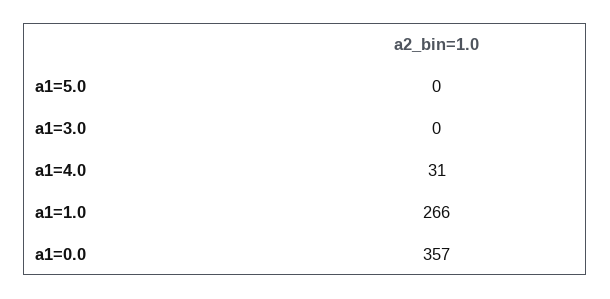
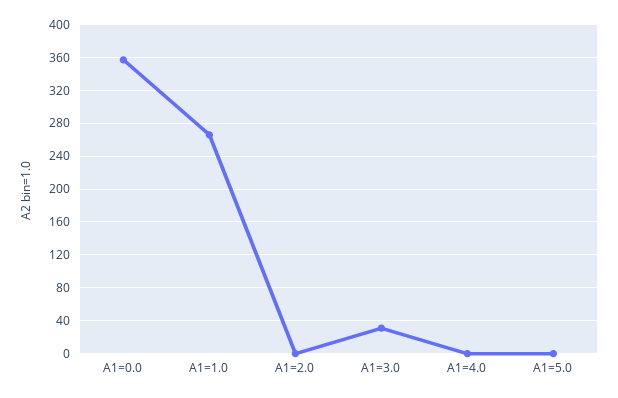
a1=3.0: 0 -> 30
a1=4.0: 31 -> 0
A1=2.0: none -> 0

